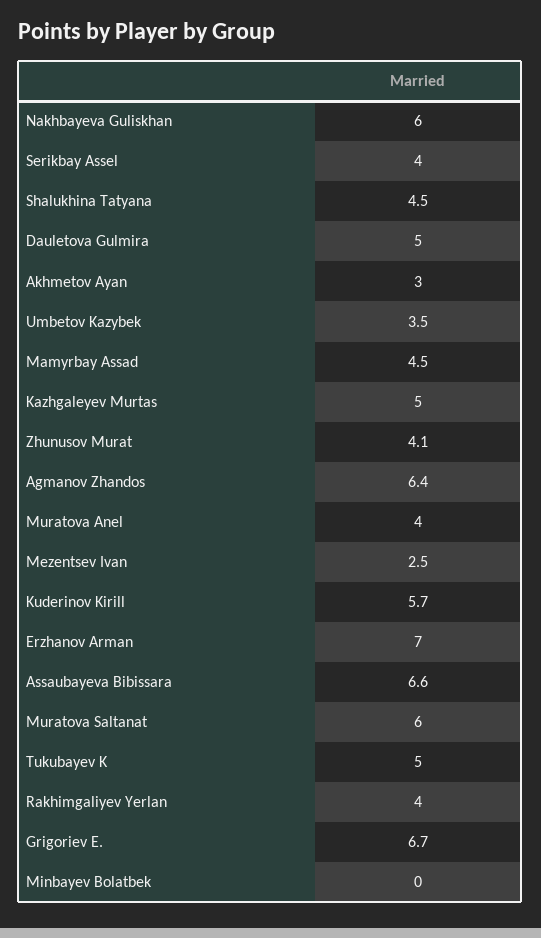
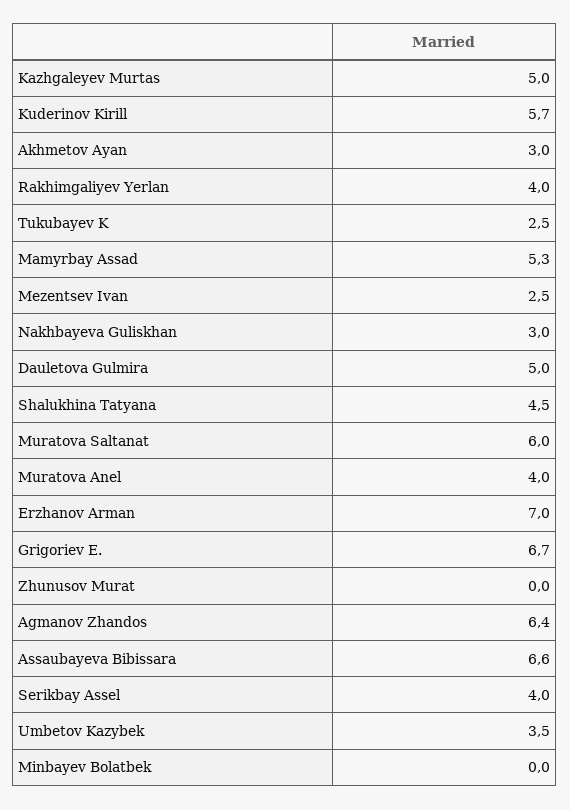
Nakhbayeva Guliskhan: 6 -> 3
Mamyrbay Assad: 4.5 -> 5.3
Zhunusov Murat: 4.1 -> 0
Tukubayev K: 5 -> 2.5

